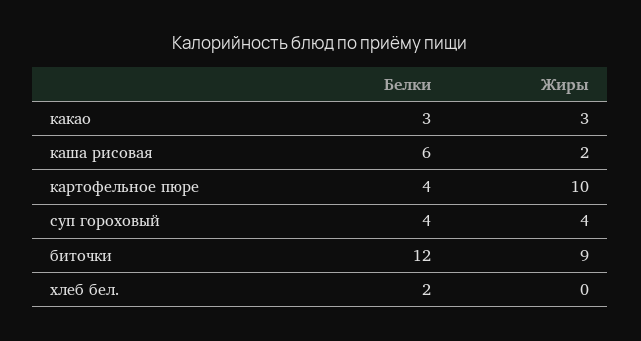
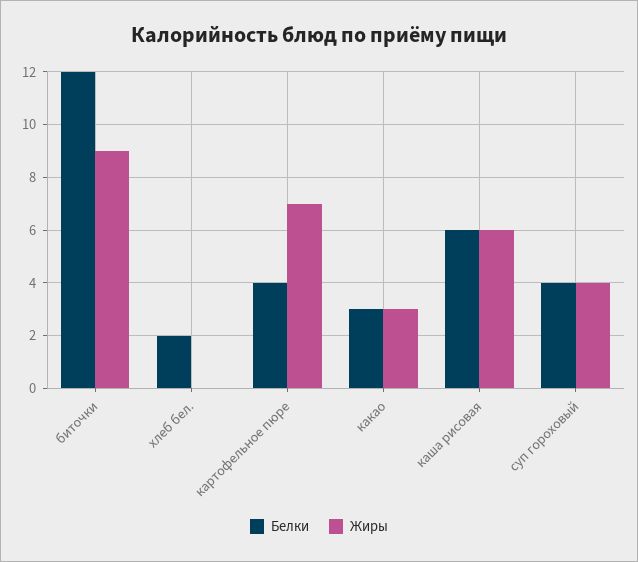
Жиры, каша рисовая: 2 -> 6
Жиры, картофельное пюре: 10 -> 7

